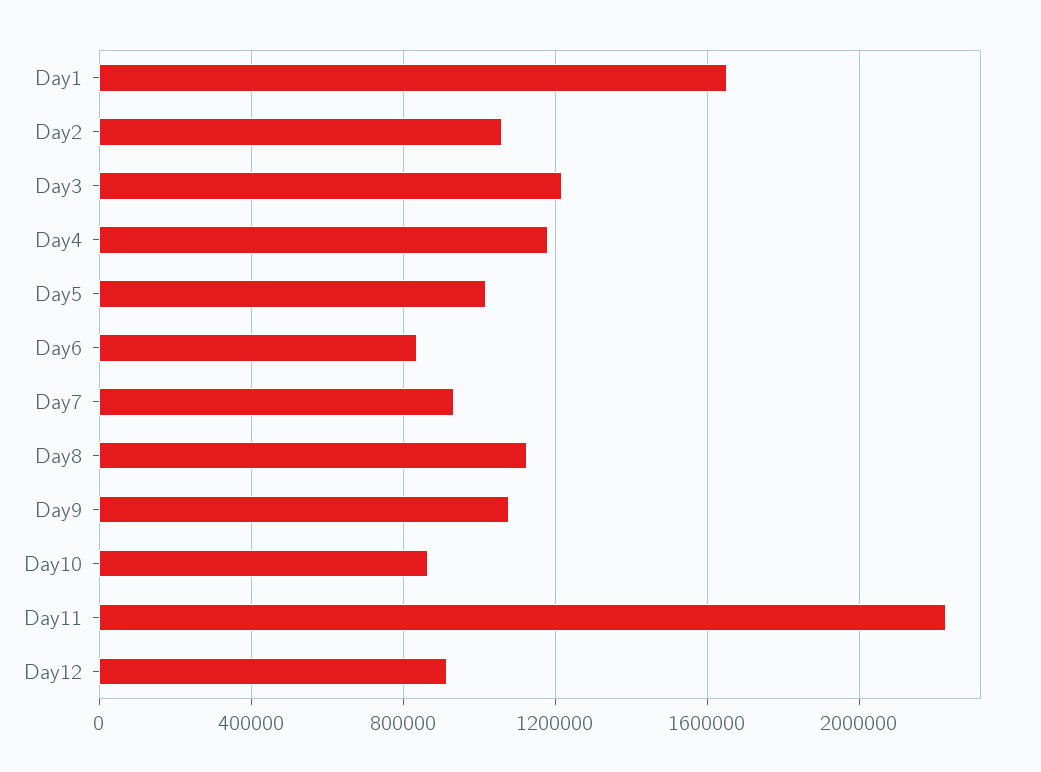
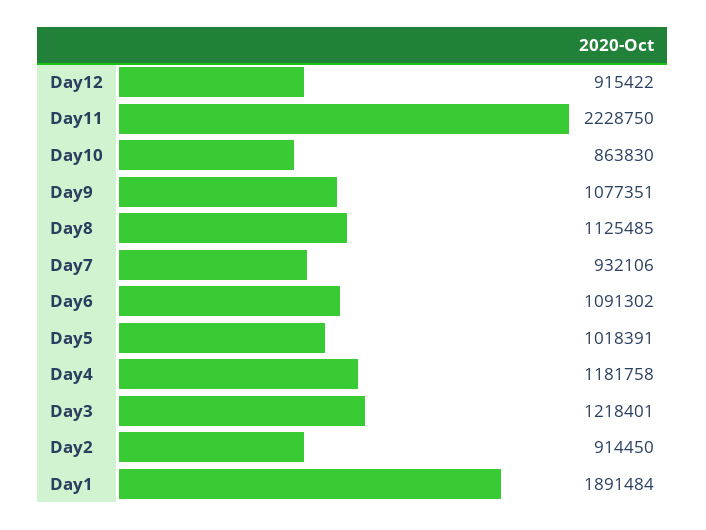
Day1: 1650000 -> 1891484
Day2: 1050000 -> 914450
Day6: 850000 -> 1091302

